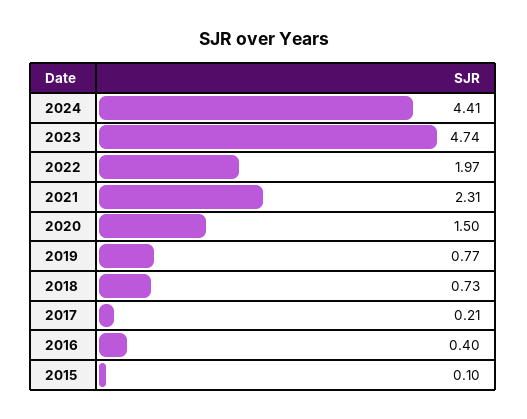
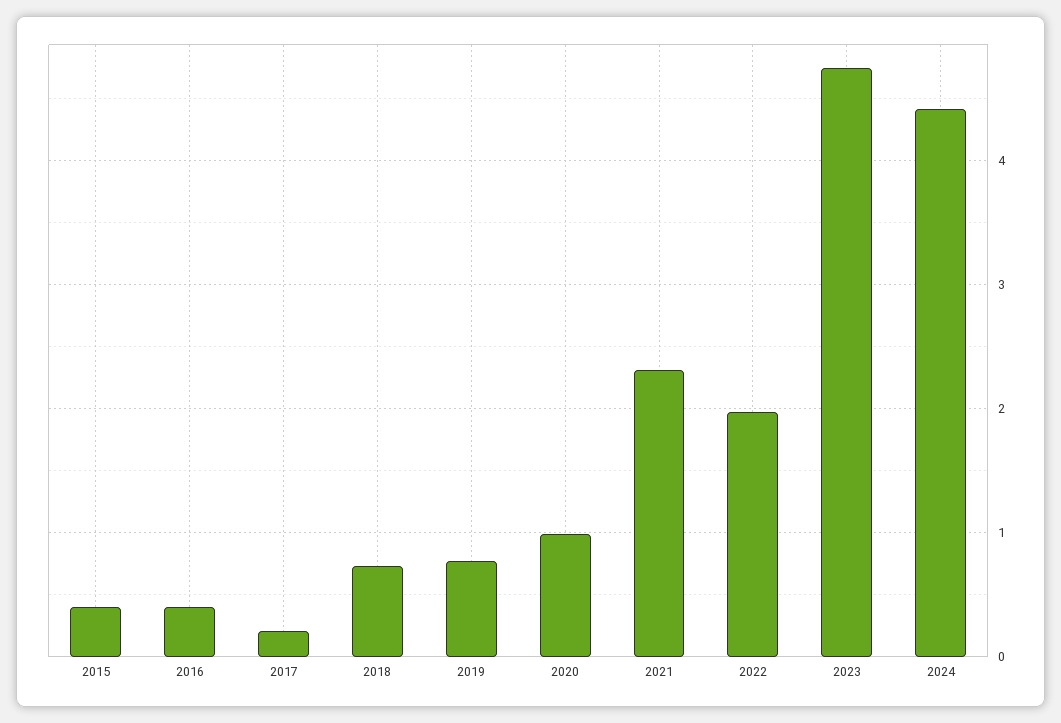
2020: 1.5 -> 1
2015: 0.1 -> 0.4

